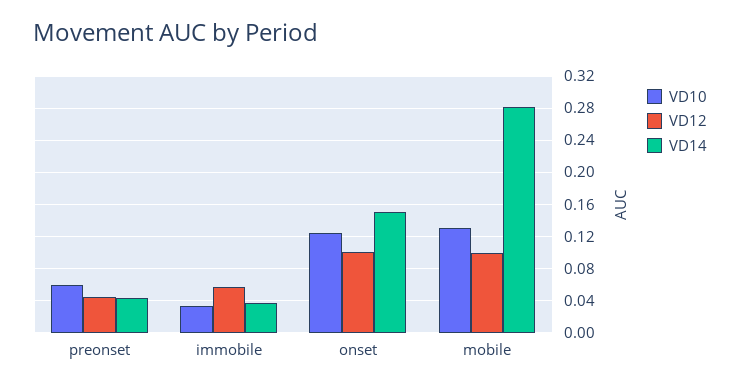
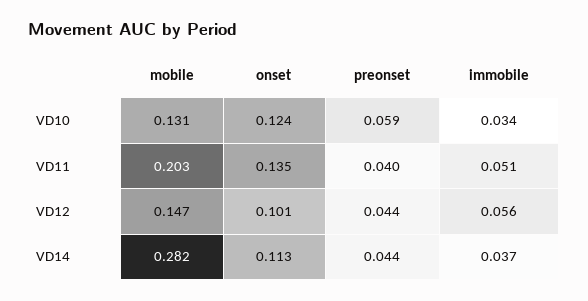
VD14, onset: 0.15 -> 0.113
VD12, mobile: 0.1 -> 0.147
VD11, mobile: none -> 0.203
VD11, onset: none -> 0.135
VD11, preonset: none -> 0.04
VD11, immobile: none -> 0.051

